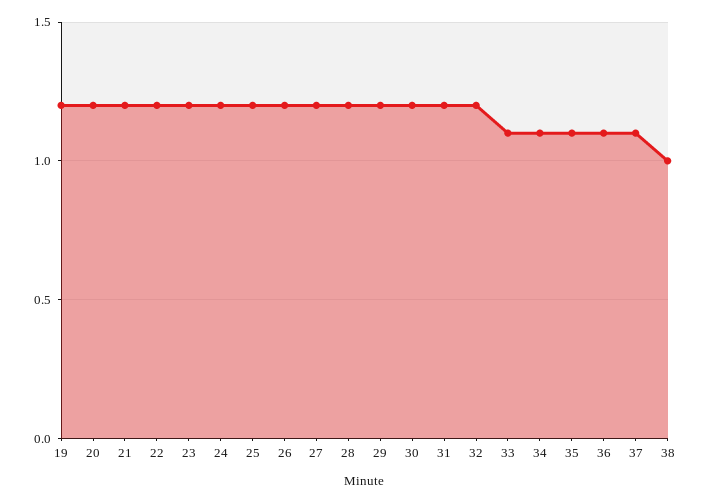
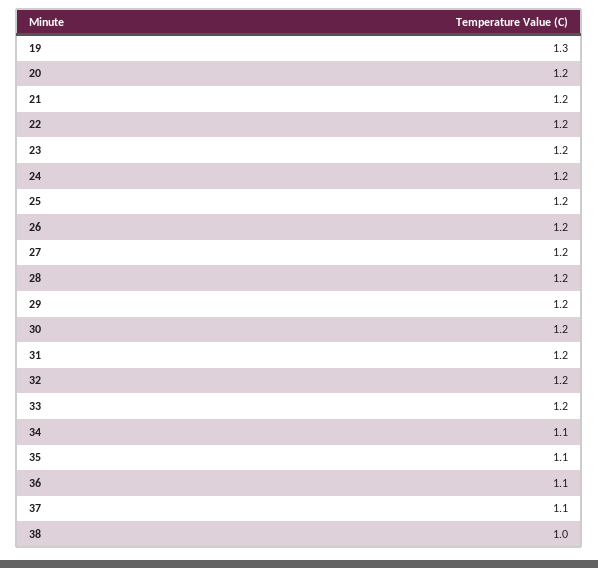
19: 1.2 -> 1.3
33: 1.1 -> 1.2

